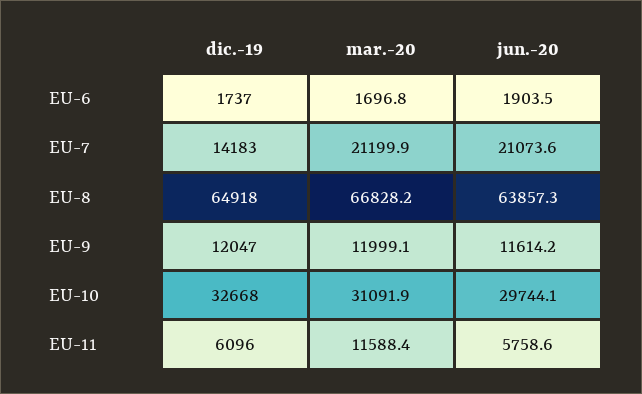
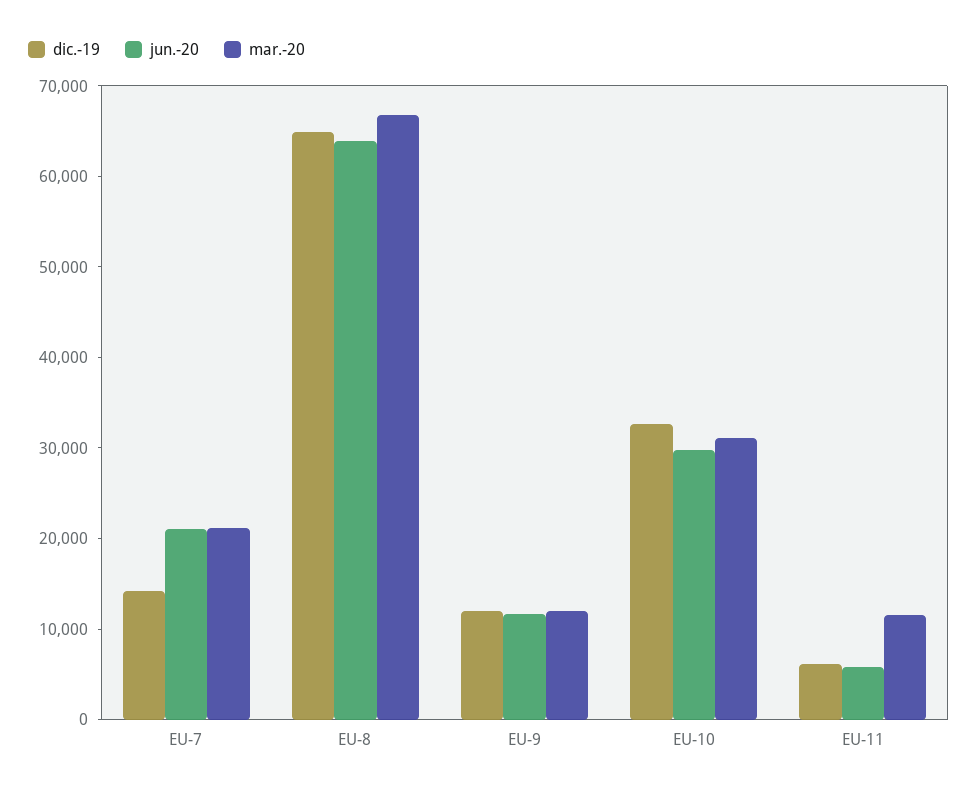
dic.-19, EU-6: 1737 -> none
mar.-20, EU-6: 1696.8 -> none
jun.-20, EU-6: 1903.5 -> none

